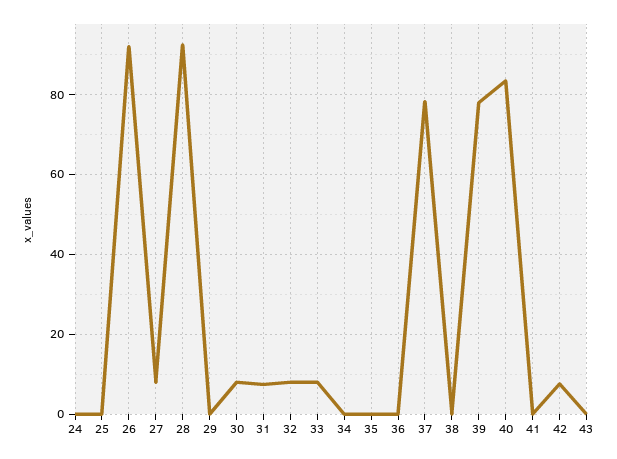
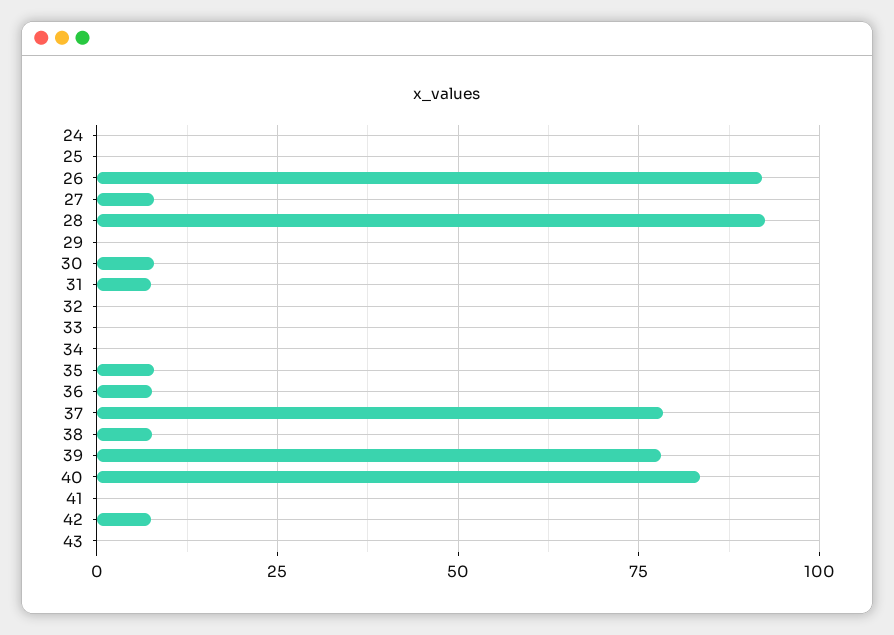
32: 8 -> 0
33: 8 -> 0
35: 0 -> 7.5
36: 0 -> 7.5
38: 0 -> 7.5

